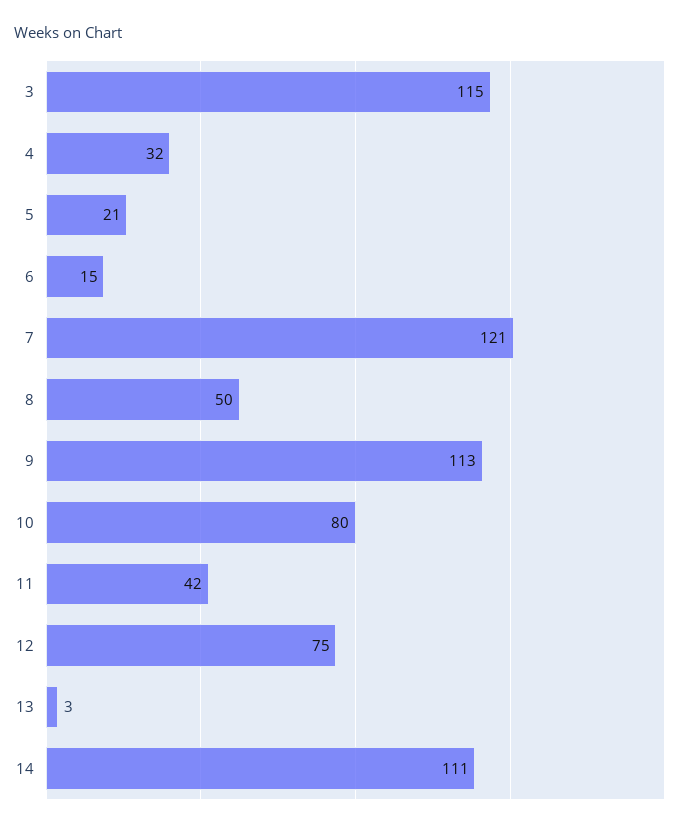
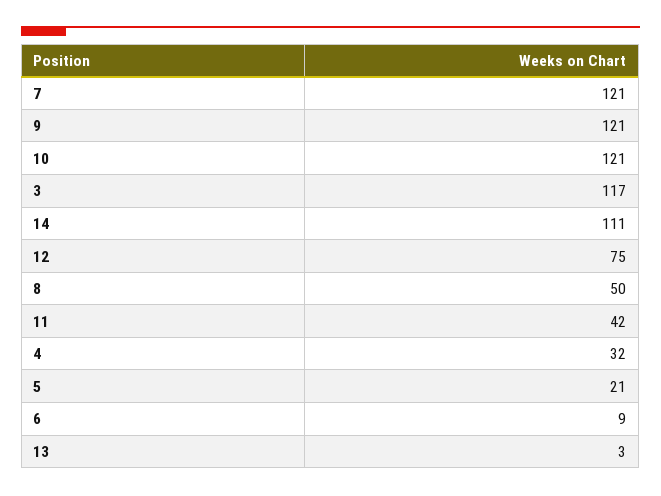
3: 115 -> 117
6: 15 -> 9
9: 113 -> 121
10: 80 -> 121

